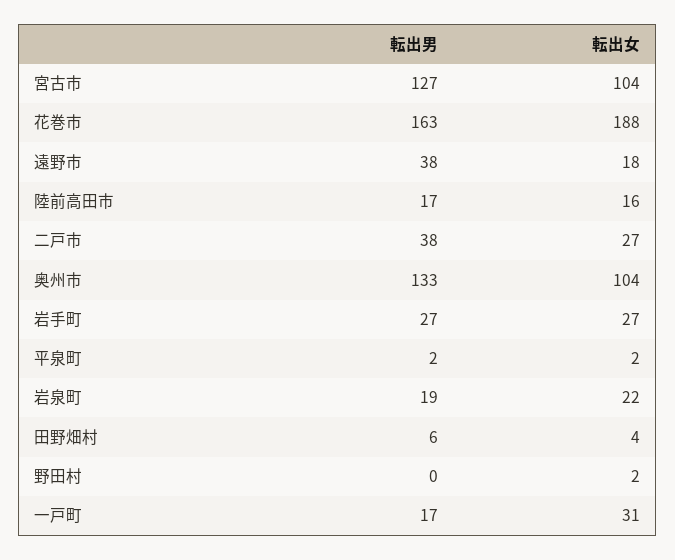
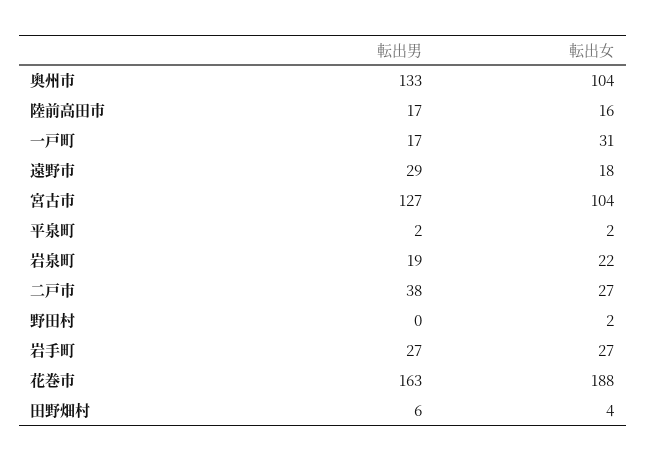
転出男, 遠野市: 38 -> 29

